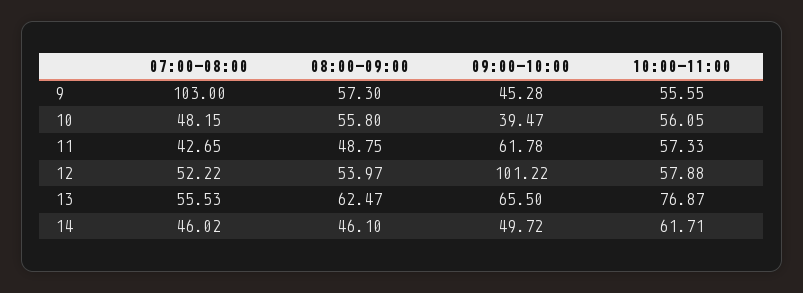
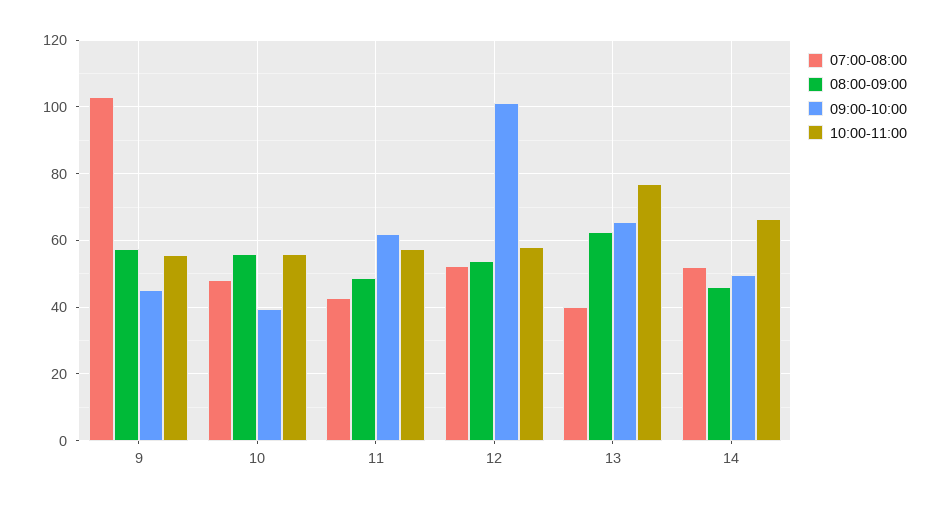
07:00-08:00, 13: 55.53 -> 40
07:00-08:00, 14: 46.02 -> 52
10:00-11:00, 14: 61.71 -> 66

